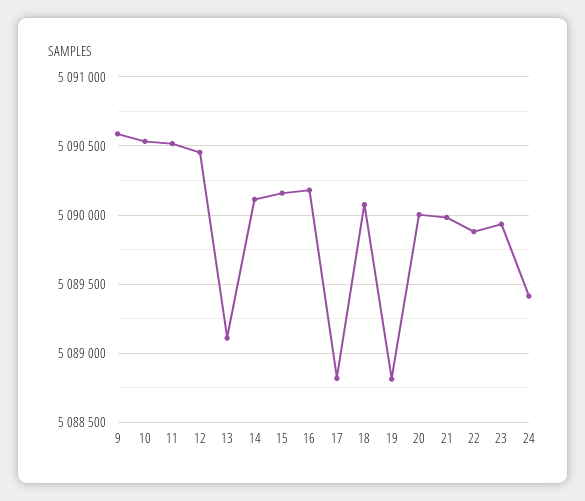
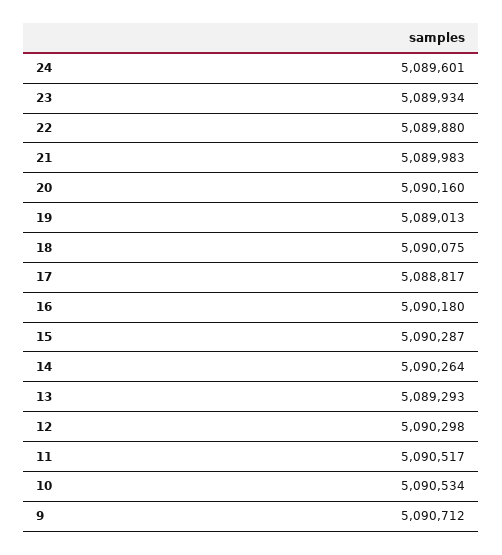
9: 5090600 -> 5090712
12: 5090450 -> 5090298
13: 5089100 -> 5089293
14: 5090100 -> 5090264
15: 5090150 -> 5090287
19: 5088800 -> 5089013
20: 5090000 -> 5090160
24: 5089400 -> 5089601

